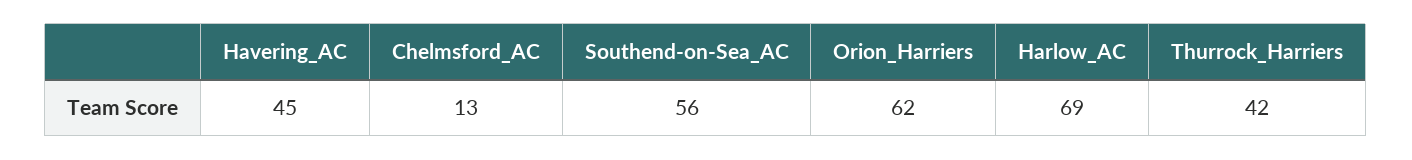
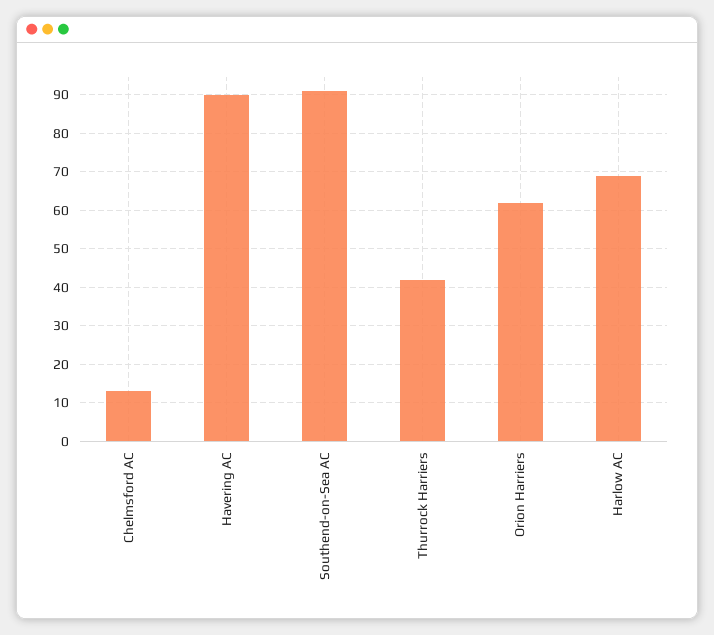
Havering_AC: 45 -> 90
Southend-on-Sea_AC: 56 -> 90

